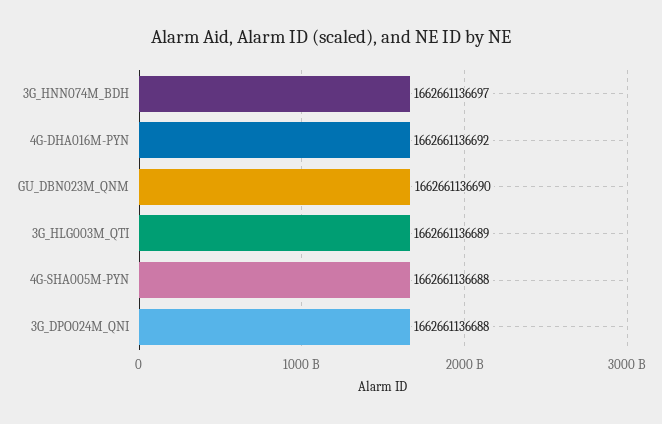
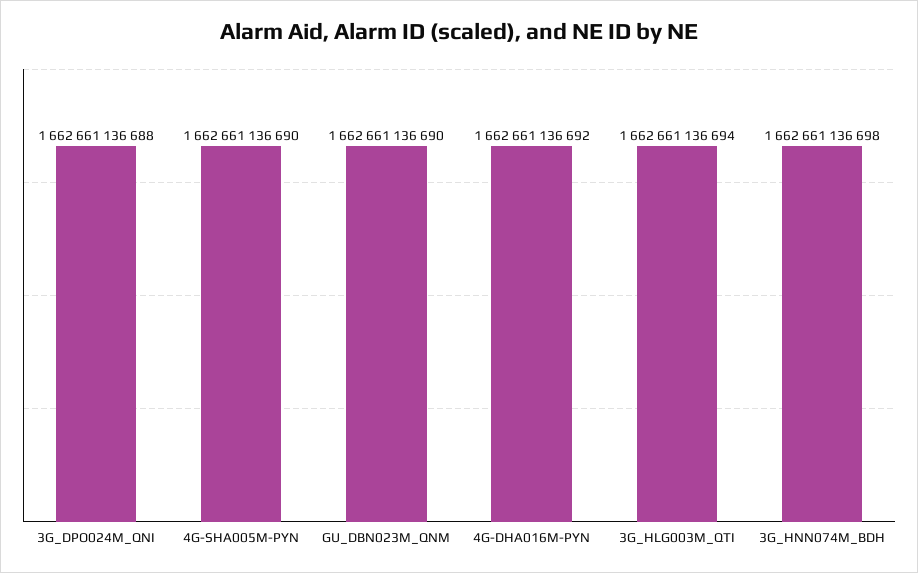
3G_HNN074M_BDH: 1662661136697 -> 1662661136698
3G_HLG003M_QTI: 1662661136689 -> 1662661136694
4G-SHA005M-PYN: 1662661136688 -> 1662661136690

